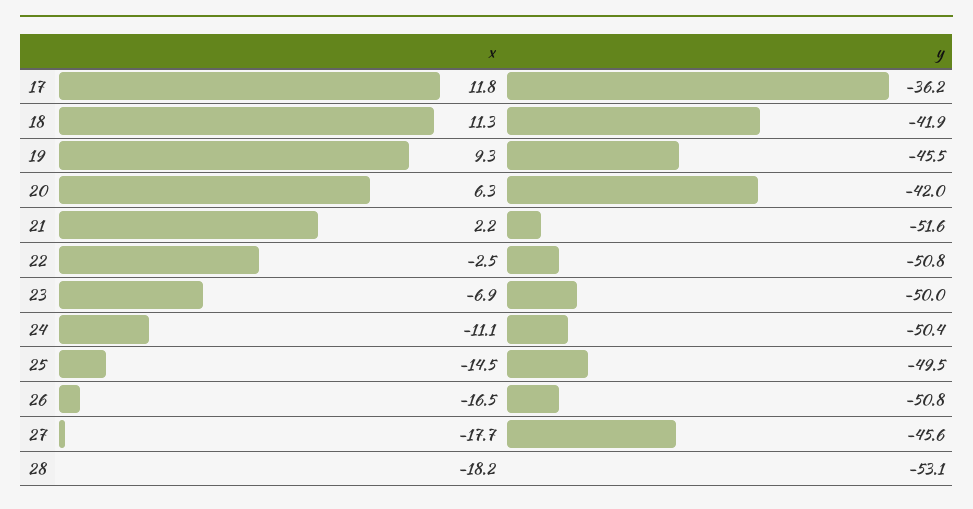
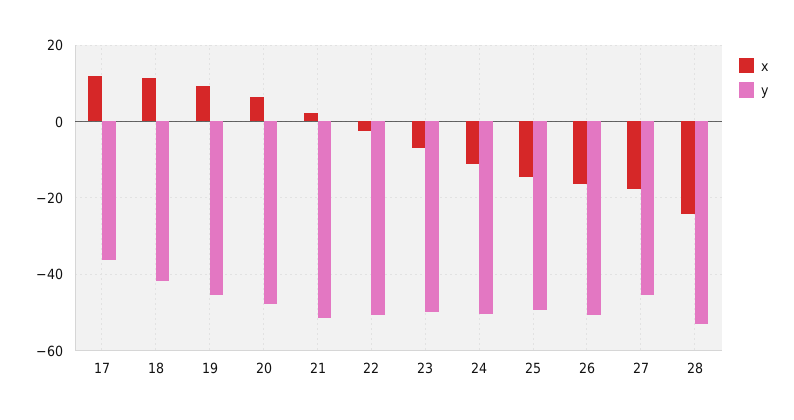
y, 20: -42 -> -48
x, 28: -18.2 -> -24

